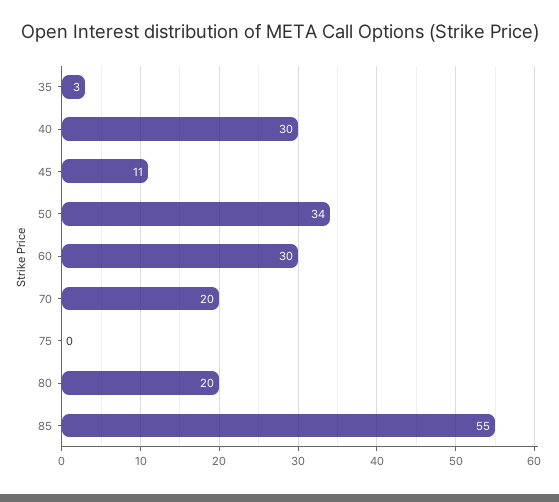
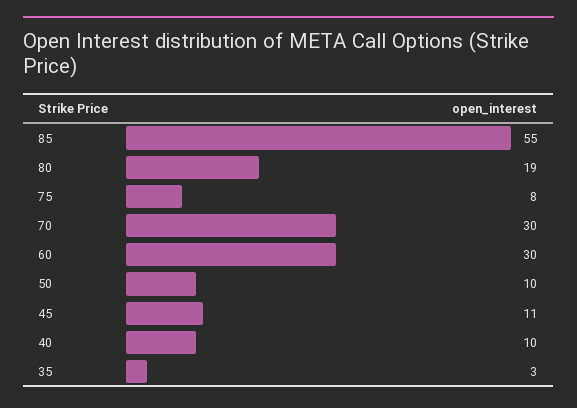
40: 30 -> 10
50: 34 -> 10
70: 20 -> 30
75: 0 -> 8
80: 20 -> 19

